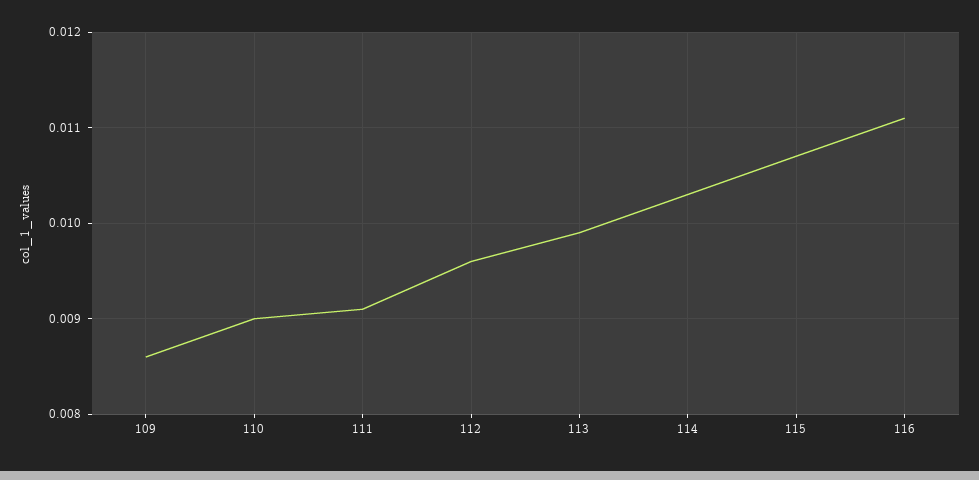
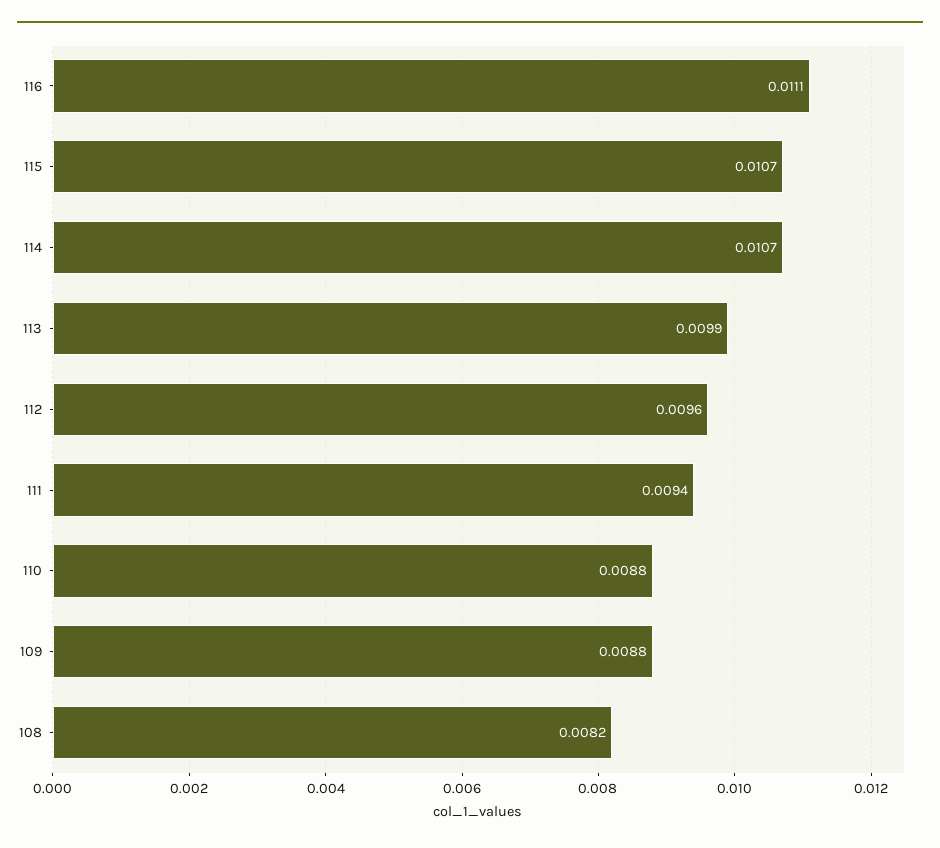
109: 0.0086 -> 0.0088
110: 0.009 -> 0.0088
111: 0.0091 -> 0.0094
114: 0.0103 -> 0.0107
108: none -> 0.0082

